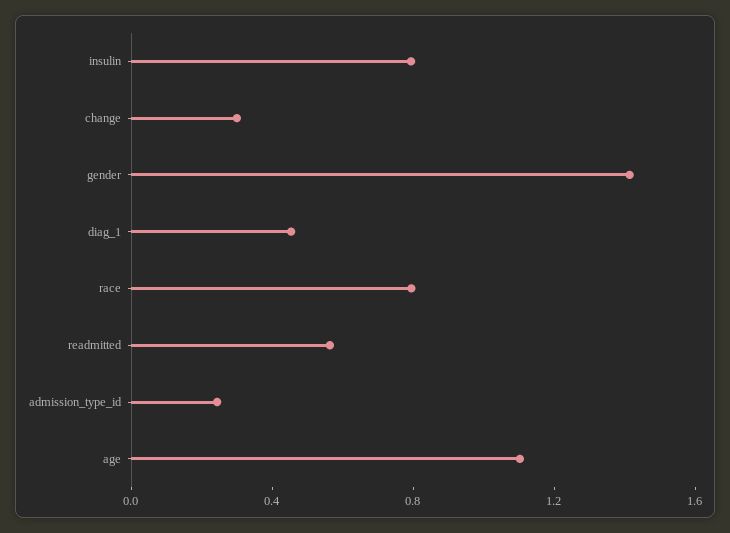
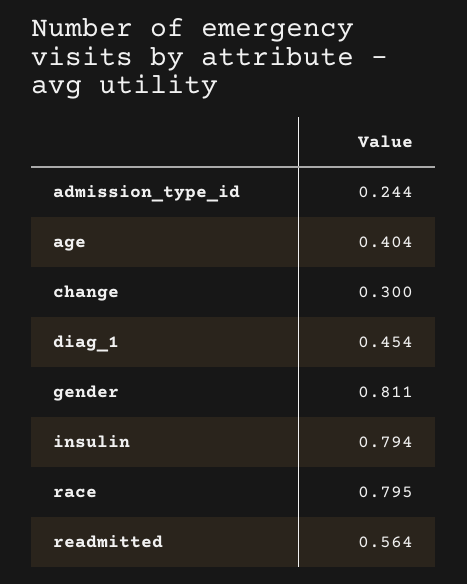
gender: 1.4 -> 0.811
age: 1.1 -> 0.404

